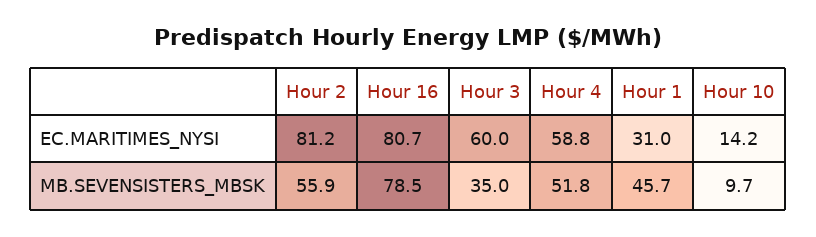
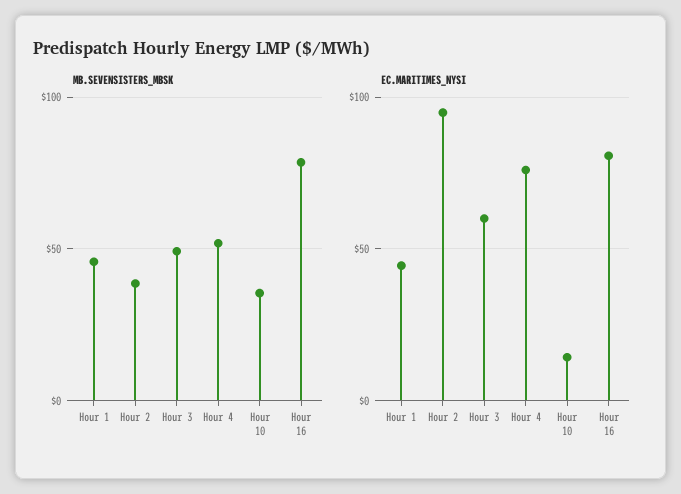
EC.MARITIMES_NYSI, Hour 2: 81.2 -> 95
EC.MARITIMES_NYSI, Hour 4: 58.8 -> 75
EC.MARITIMES_NYSI, Hour 1: 31 -> 45
MB.SEVENSISTERS_MBSK, Hour 2: 55.9 -> 40
MB.SEVENSISTERS_MBSK, Hour 3: 35 -> 50
MB.SEVENSISTERS_MBSK, Hour 10: 9.7 -> 35

